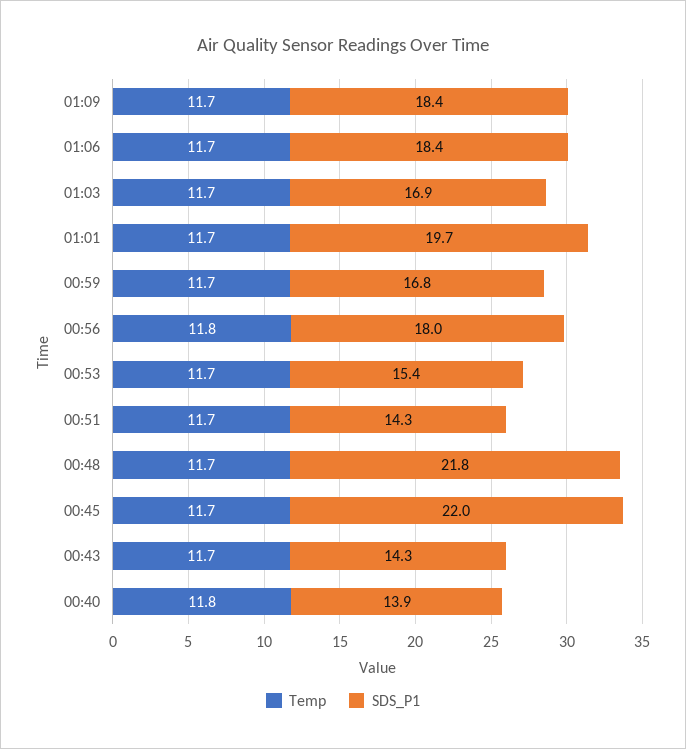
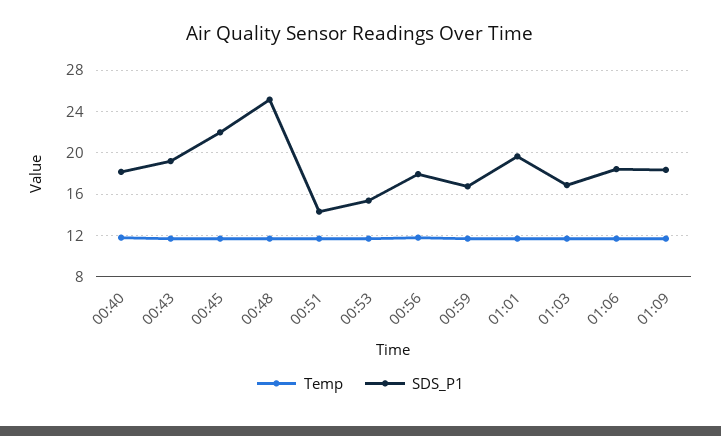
SDS_P1, 00:48: 21.8 -> 25
SDS_P1, 00:43: 14.3 -> 19
SDS_P1, 00:40: 13.9 -> 18

